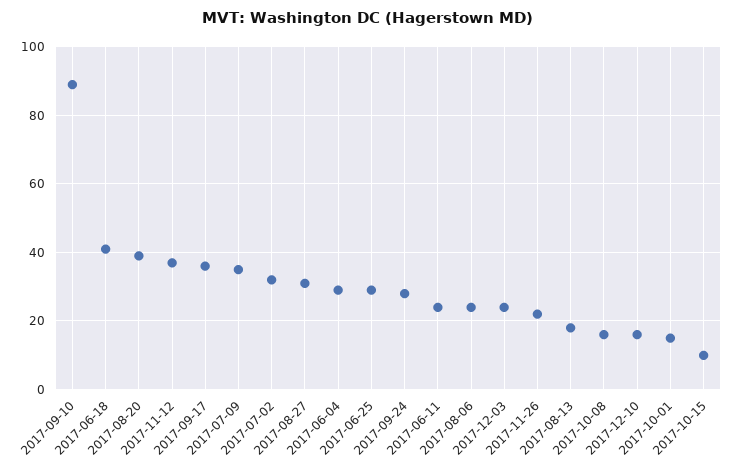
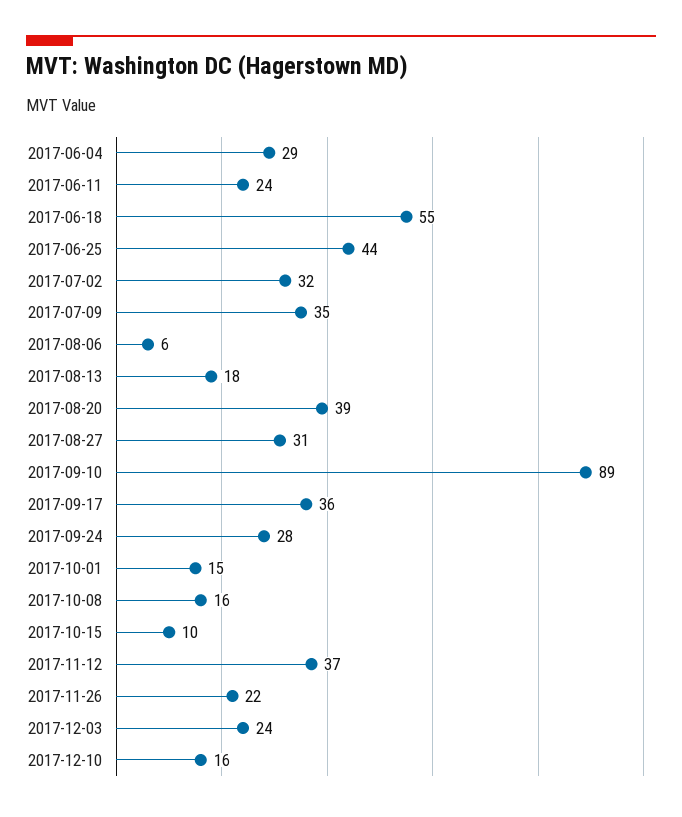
2017-06-18: 40 -> 55
2017-06-25: 30 -> 44
2017-08-06: 25 -> 6

